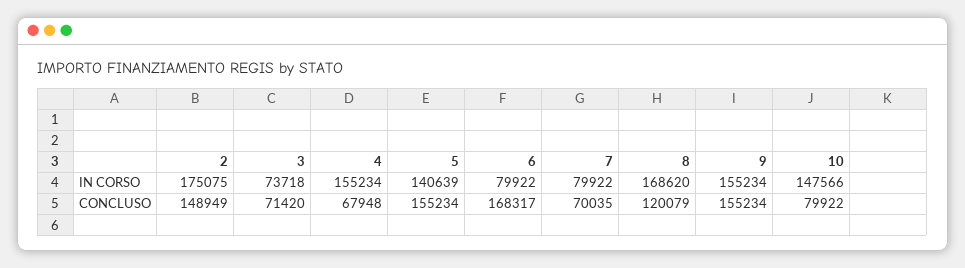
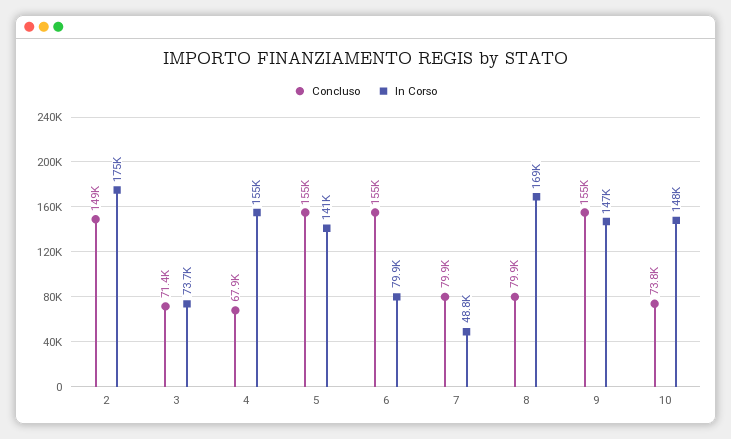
IN CORSO, 7: 79922 -> 48800
IN CORSO, 9: 155234 -> 147000
CONCLUSO, 6: 168317 -> 155000
CONCLUSO, 7: 70035 -> 79900
CONCLUSO, 8: 120079 -> 79900
CONCLUSO, 10: 79922 -> 73800

